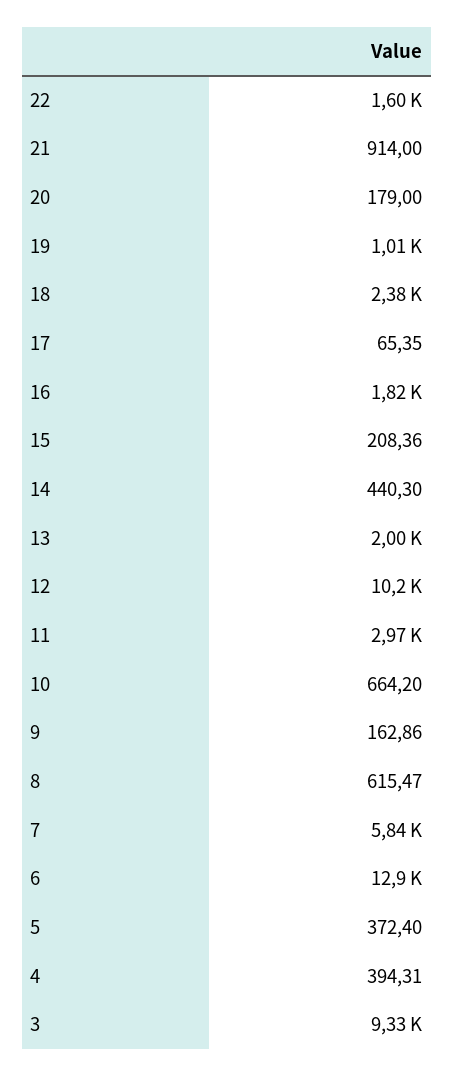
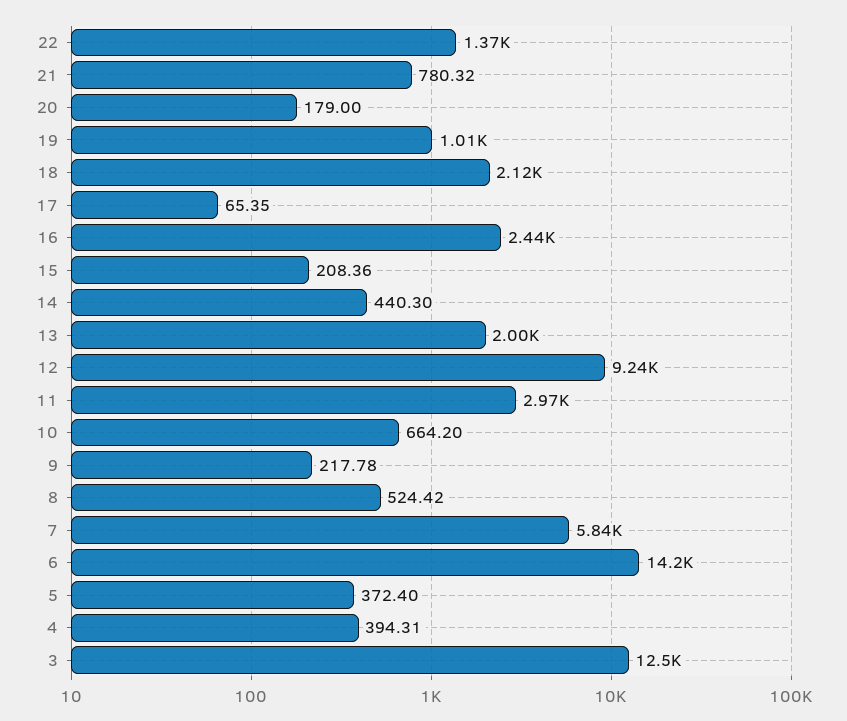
22: 1600 -> 1370
21: 914 -> 780.32
18: 2380 -> 2120
16: 1820 -> 2440
12: 10200 -> 9240
9: 162.86 -> 217.78
8: 615.47 -> 524.42
6: 12900 -> 14200
3: 9330 -> 12500

